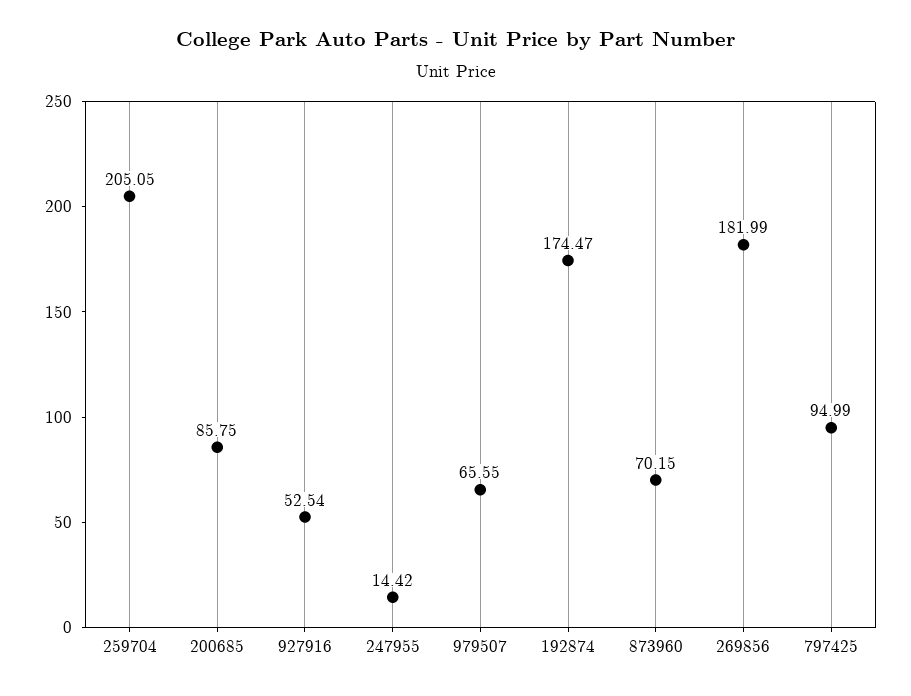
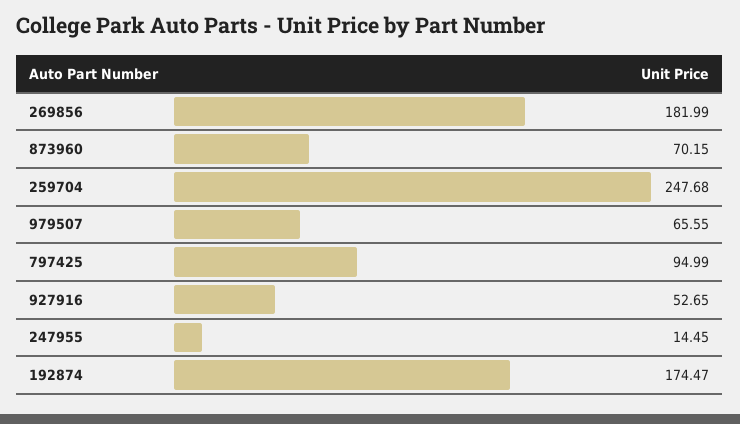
259704: 205.05 -> 247.68
200685: 85.75 -> none
927916: 52.54 -> 52.65
247955: 14.42 -> 14.45

